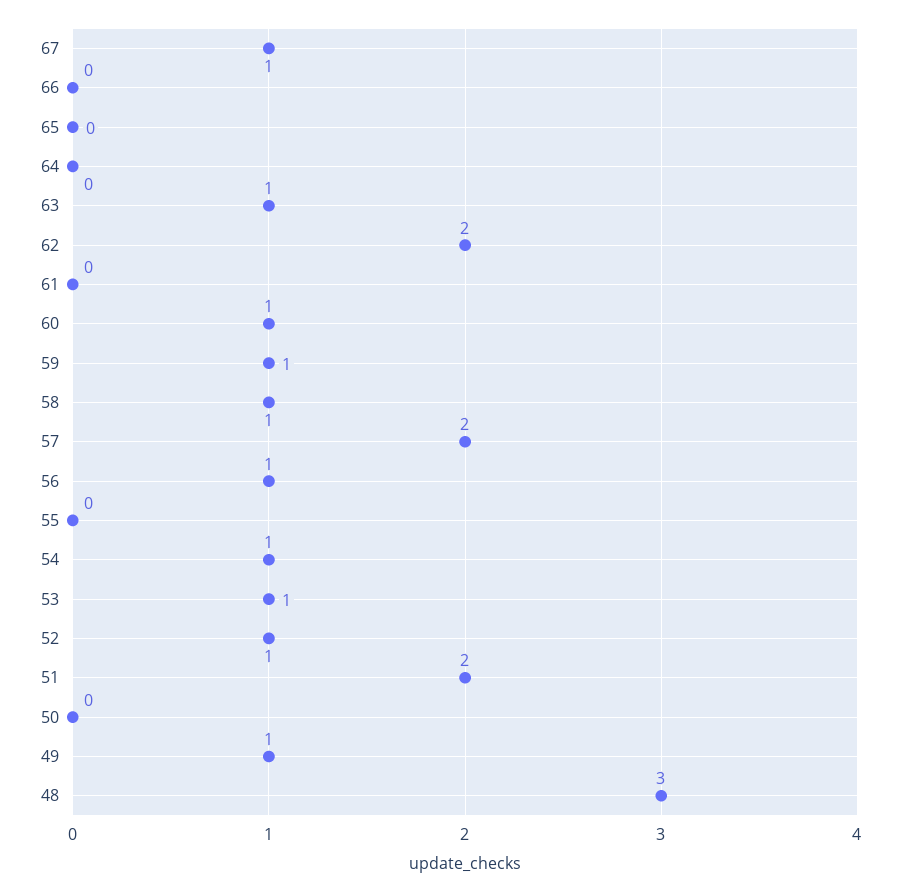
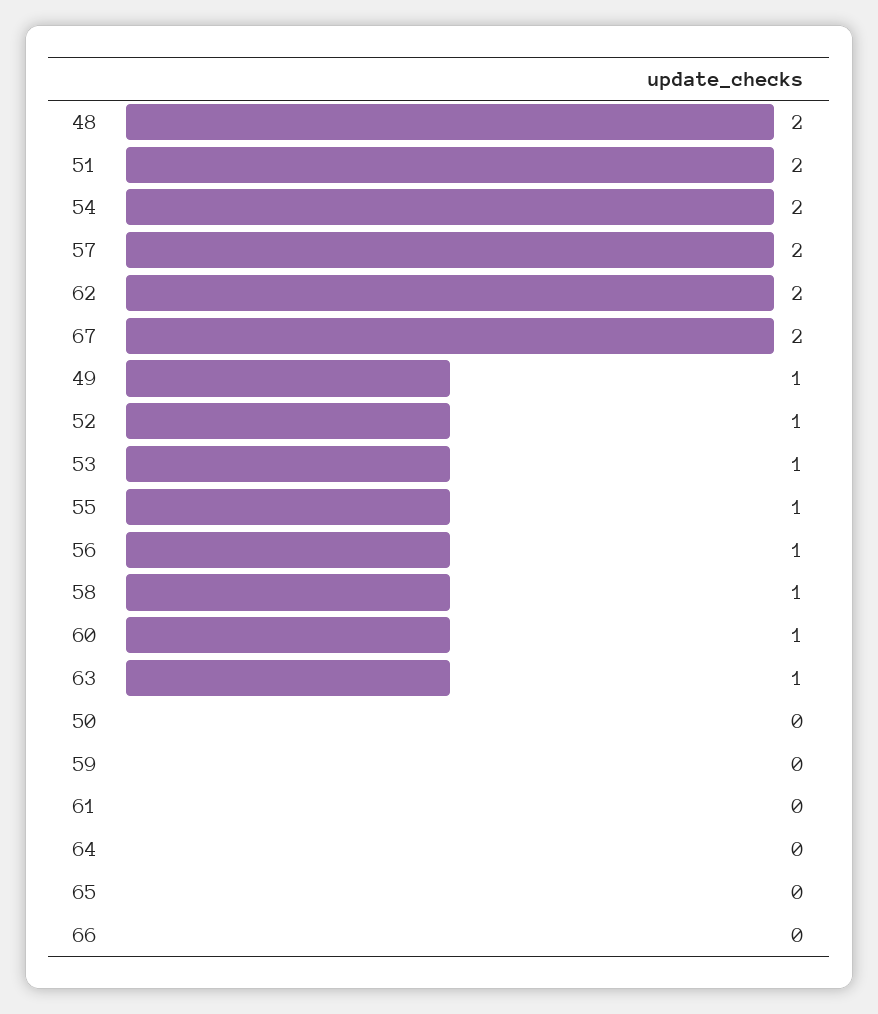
67: 1 -> 2
59: 1 -> 0
55: 0 -> 1
54: 1 -> 2
48: 3 -> 2

